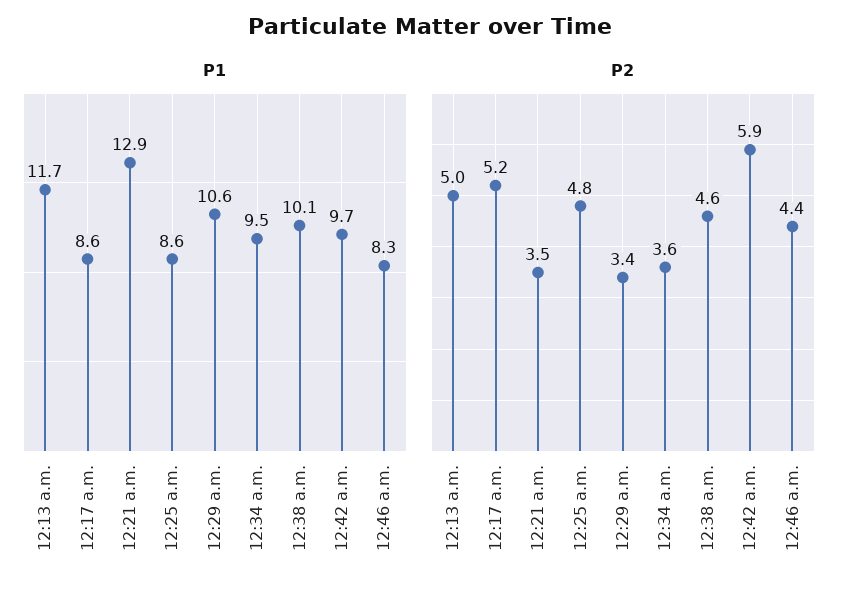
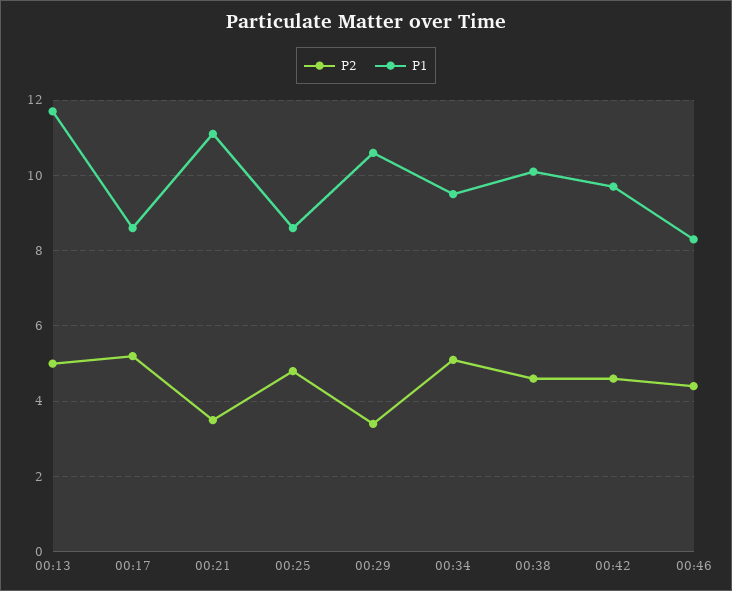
P1, 12:21 a.m.: 12.9 -> 11
P2, 12:34 a.m.: 3.6 -> 5
P2, 12:42 a.m.: 5.9 -> 4.5

